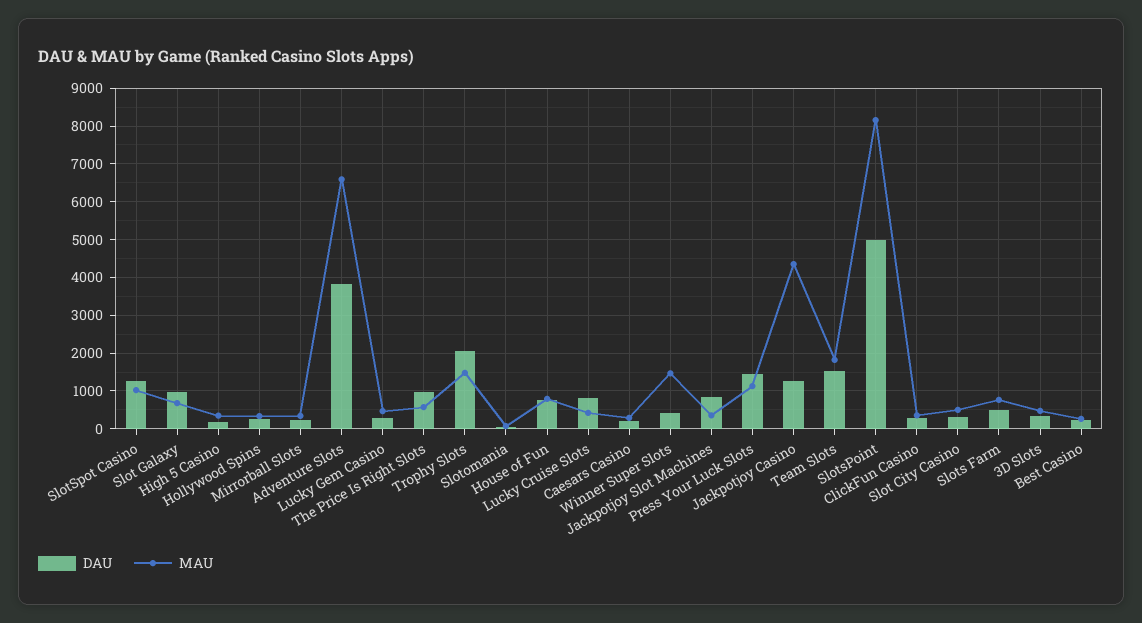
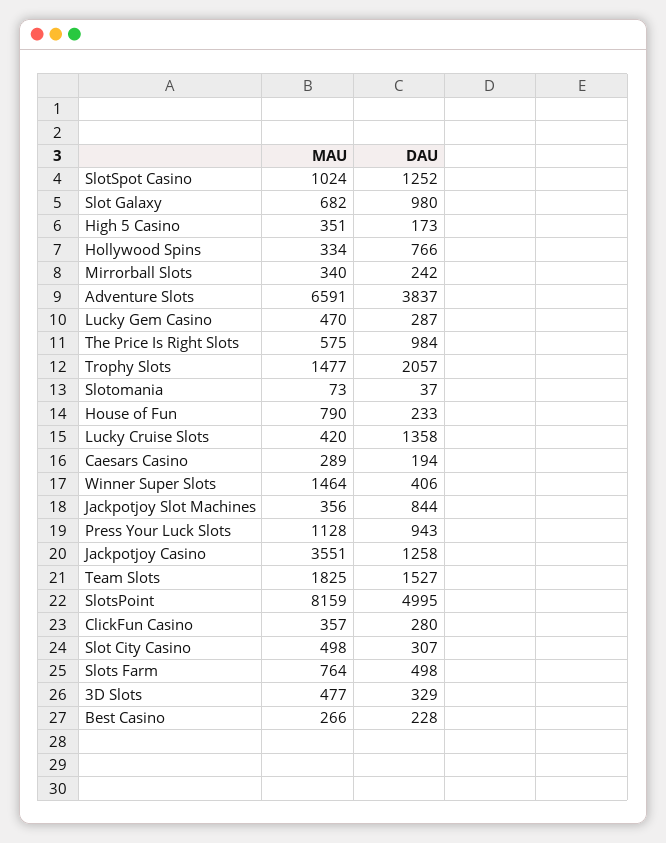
DAU, Hollywood Spins: 200 -> 766
DAU, House of Fun: 800 -> 233
DAU, Lucky Cruise Slots: 800 -> 1358
DAU, Press Your Luck Slots: 1400 -> 943
MAU, Jackpotjoy Casino: 4400 -> 3551

